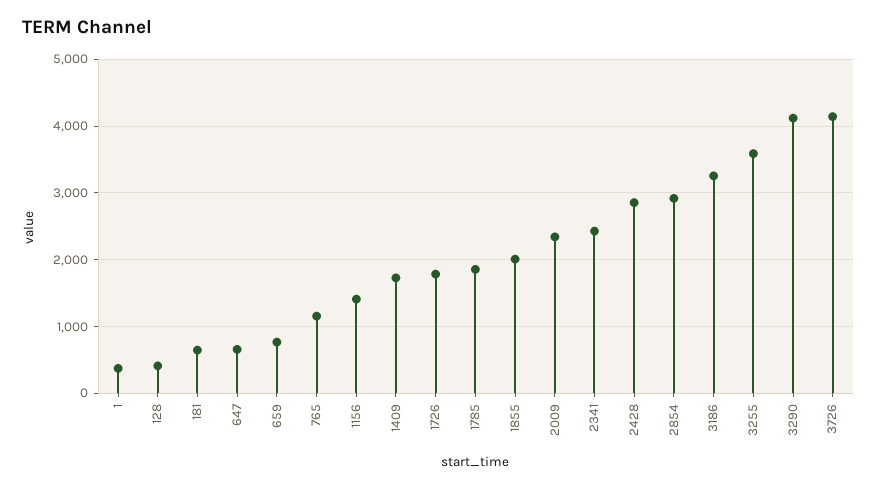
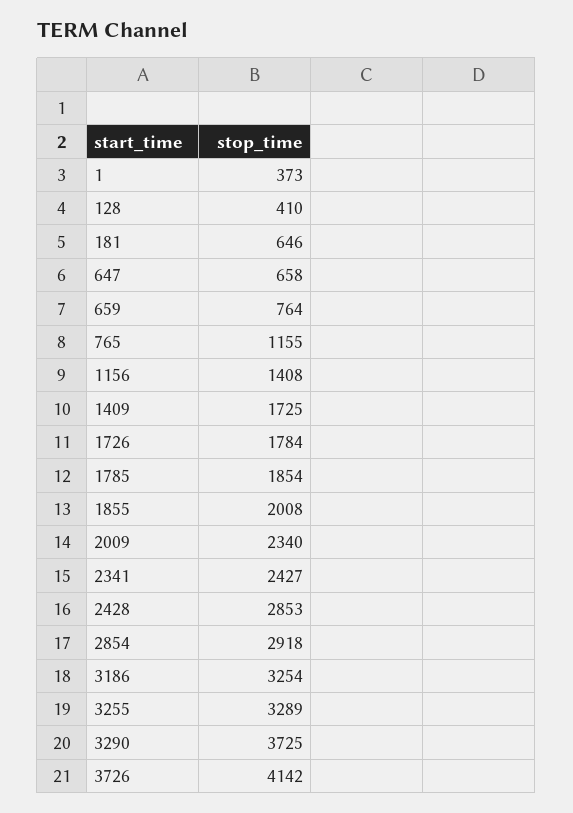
3255: 3600 -> 3289
3290: 4100 -> 3725

